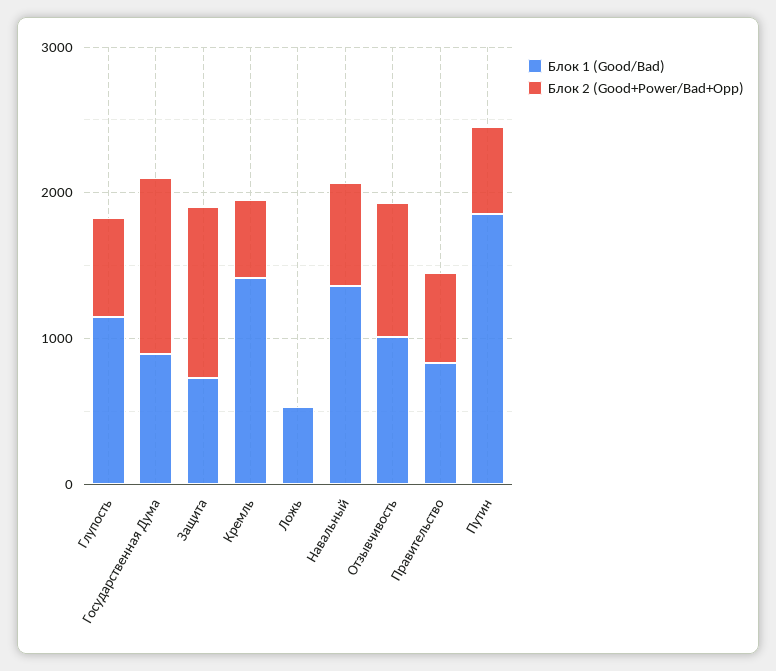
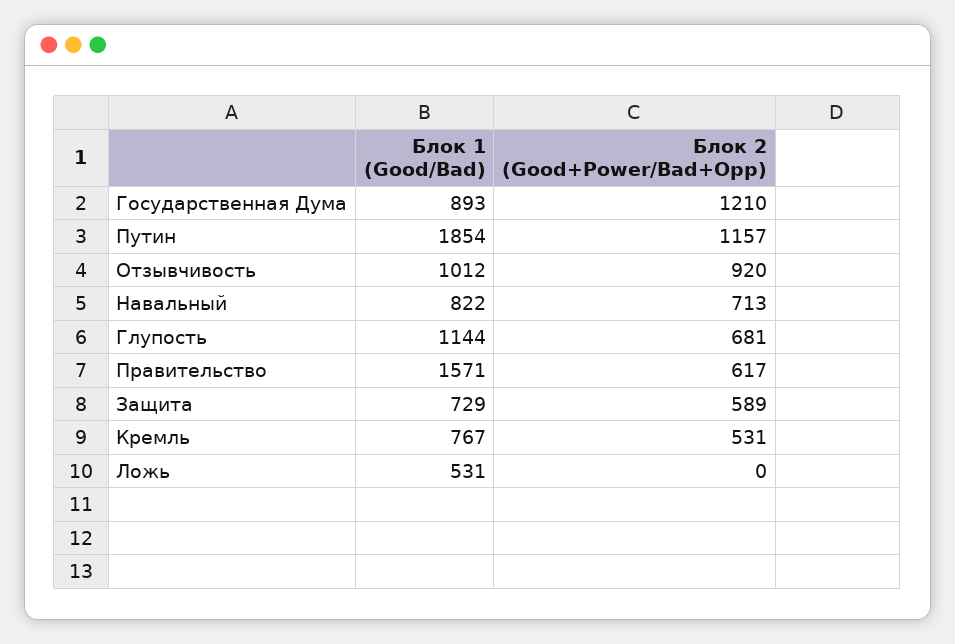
Блок 2 (Good+Power/Bad+Opp), Защита: 1200 -> 589
Блок 1 (Good/Bad), Кремль: 1400 -> 767
Блок 1 (Good/Bad), Навальный: 1400 -> 822
Блок 1 (Good/Bad), Правительство: 800 -> 1571
Блок 2 (Good+Power/Bad+Opp), Путин: 600 -> 1157

